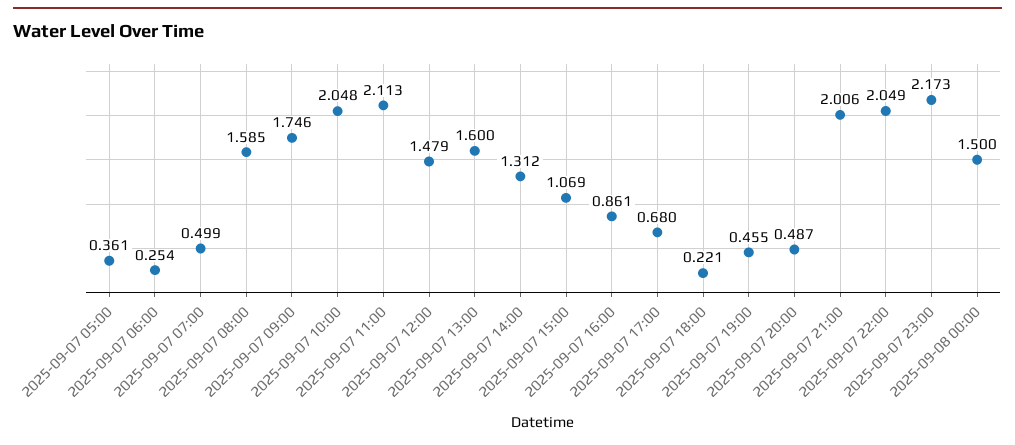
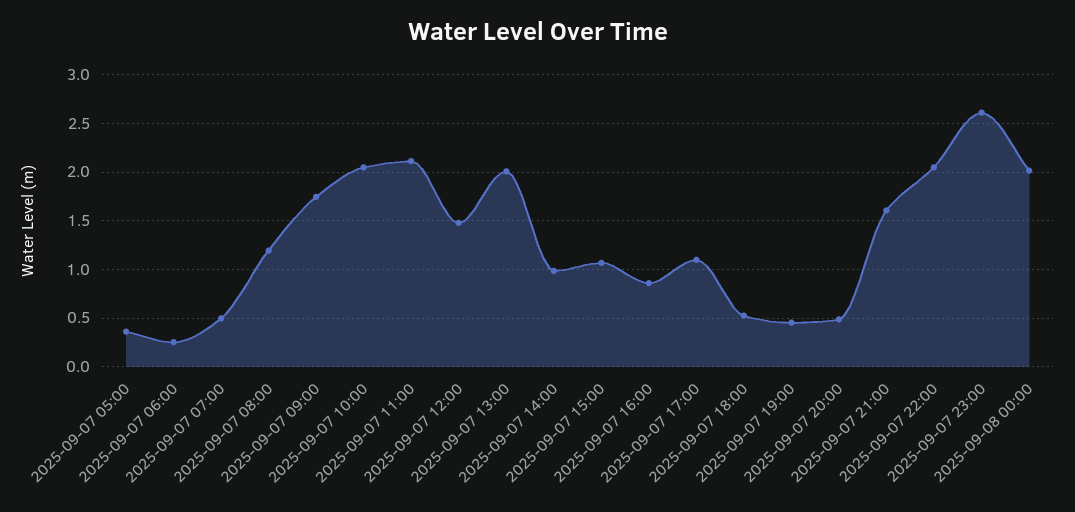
2025-09-07 08:00: 1.585 -> 1.2
2025-09-07 13:00: 1.6 -> 2
2025-09-07 14:00: 1.312 -> 1
2025-09-07 17:00: 0.68 -> 1.1
2025-09-07 18:00: 0.221 -> 0.5
2025-09-07 21:00: 2.006 -> 1.6
2025-09-07 23:00: 2.173 -> 2.6
2025-09-08 00:00: 1.5 -> 2

